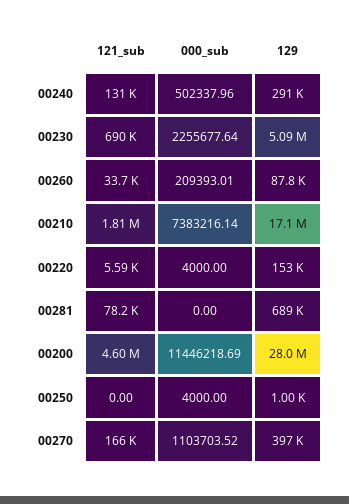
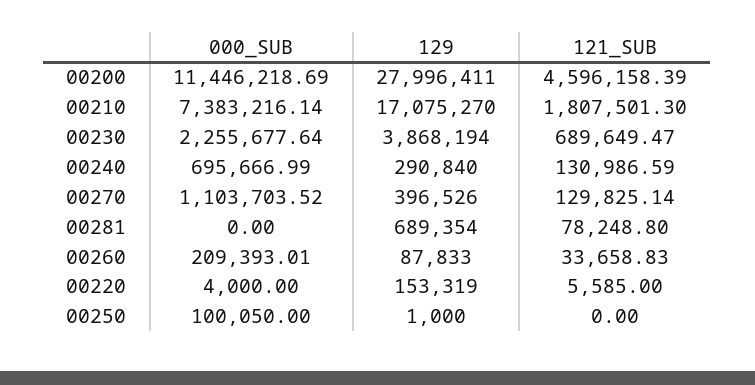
000_sub, 00240: 502337.96 -> 695666.99
129, 00230: 5090000 -> 3868194
000_sub, 00250: 4000 -> 100050
121_sub, 00270: 166000 -> 129825.14

